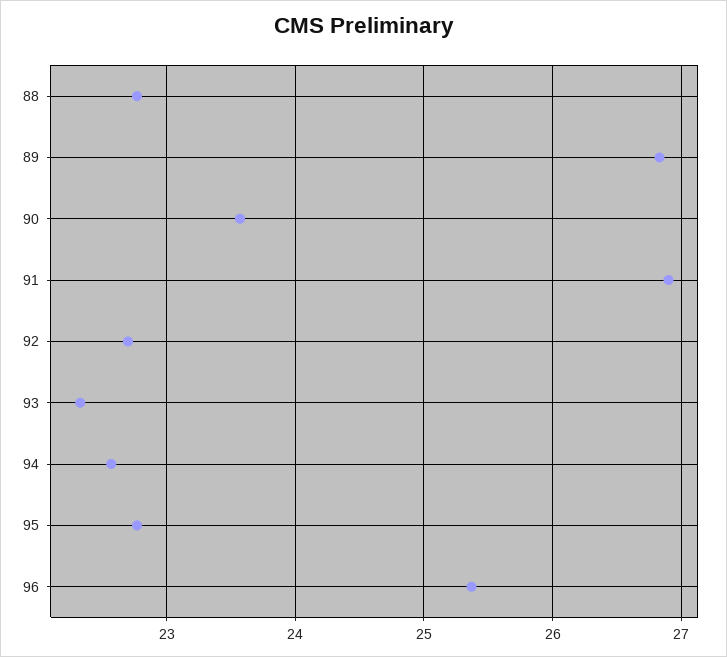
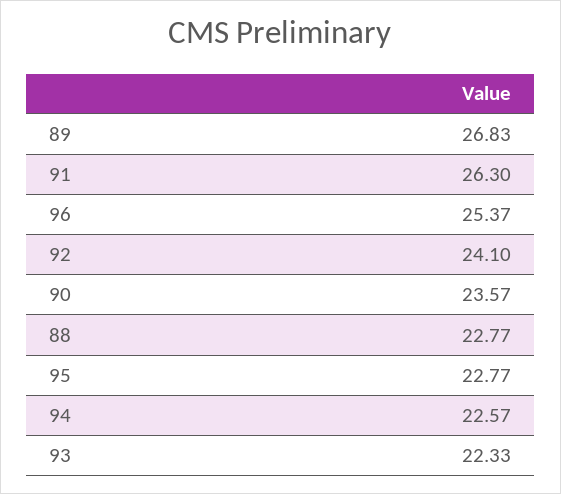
91: 26.9 -> 26.3
92: 22.7 -> 24.1

